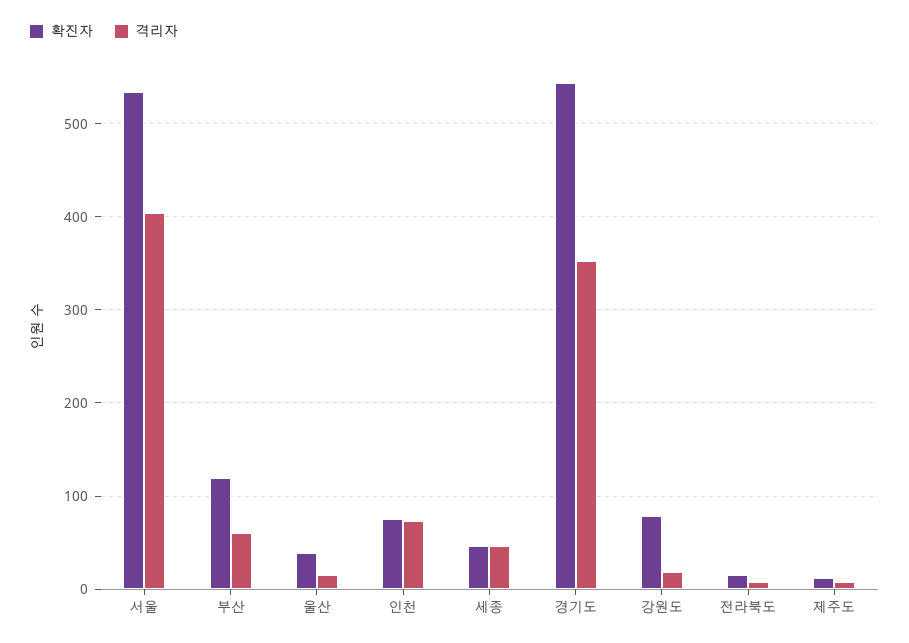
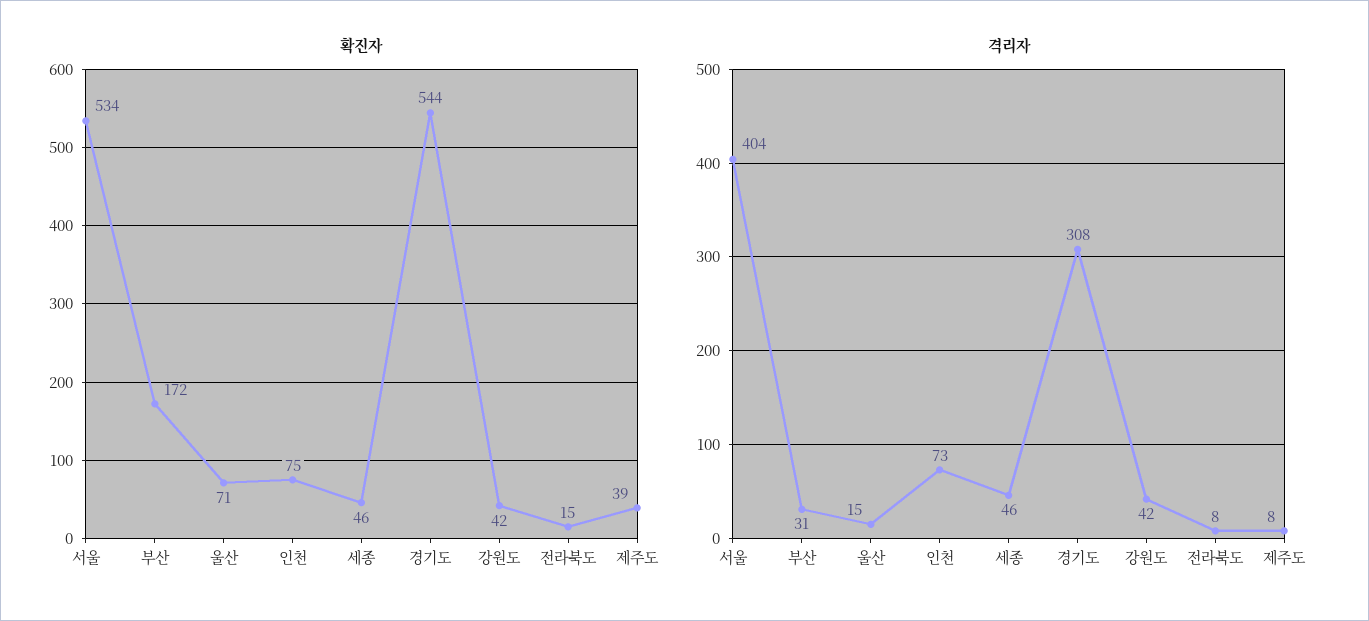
확진자, 부산: 120 -> 172
격리자, 부산: 60 -> 31
확진자, 울산: 40 -> 71
격리자, 경기도: 350 -> 308
확진자, 강원도: 80 -> 42
격리자, 강원도: 20 -> 42
확진자, 제주도: 10 -> 39

